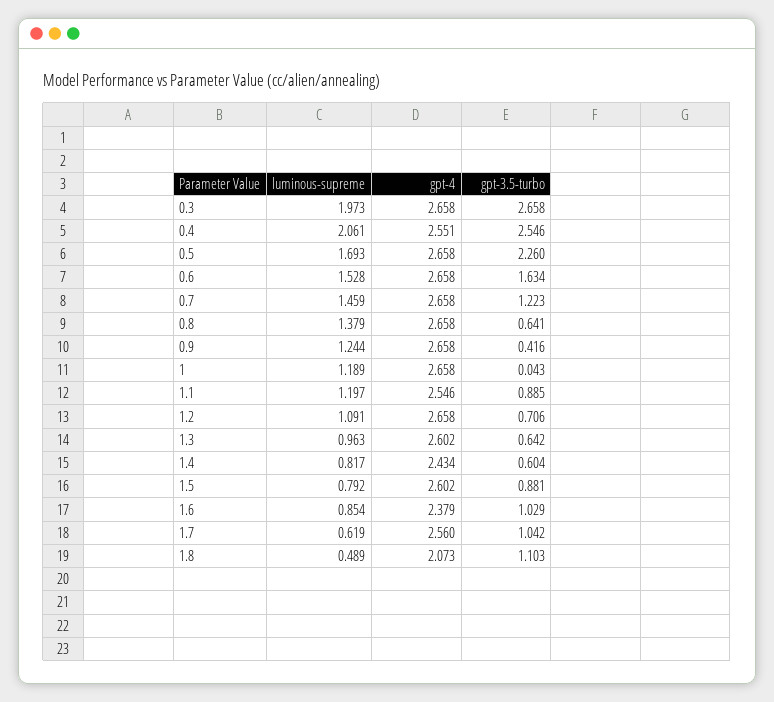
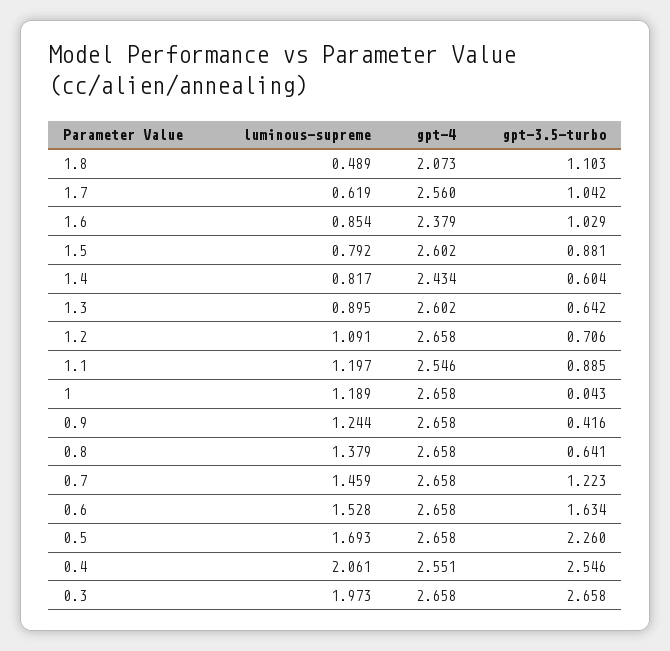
luminous-supreme, 1.3: 0.963 -> 0.895

